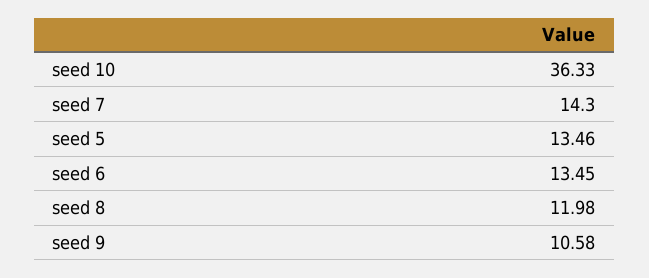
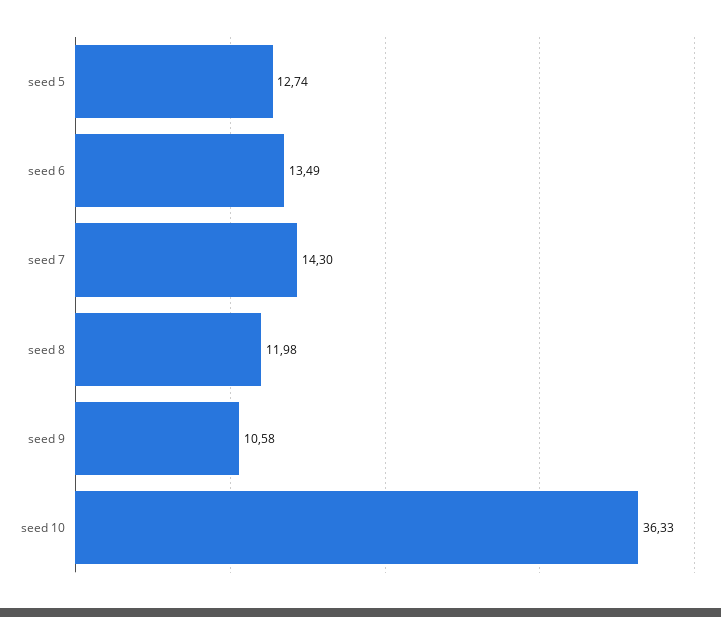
seed 5: 13.46 -> 12.74
seed 6: 13.45 -> 13.49

